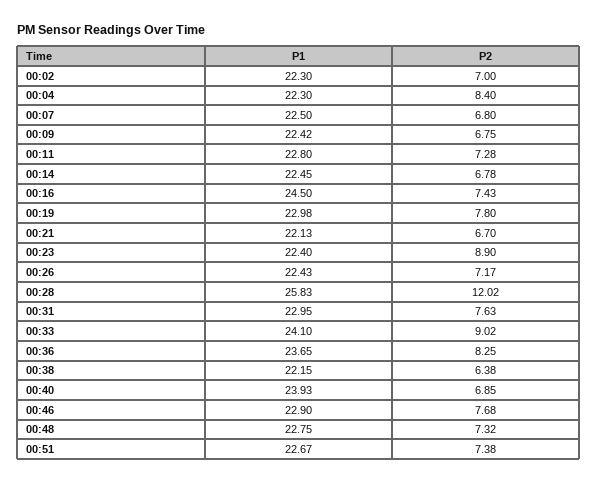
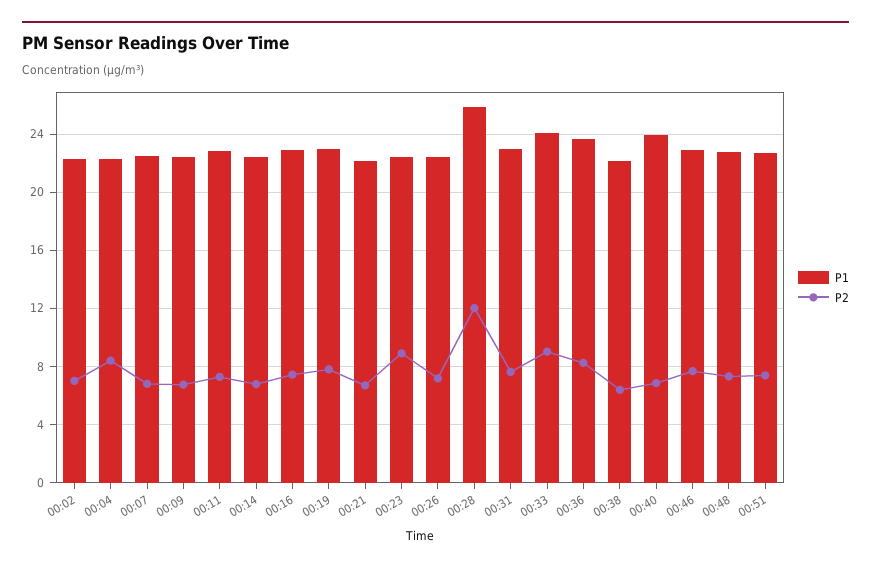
P1, 00:16: 24.5 -> 23

